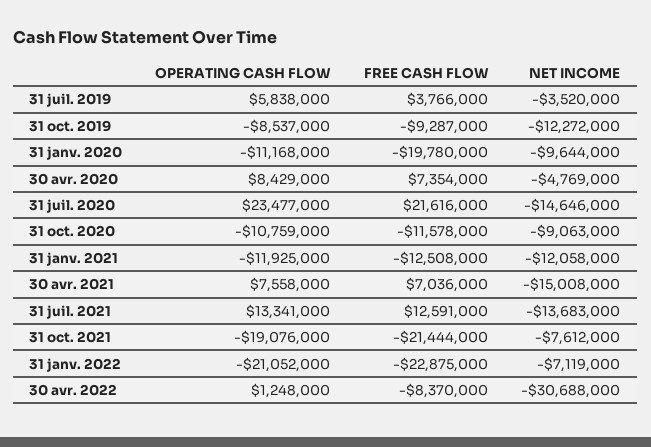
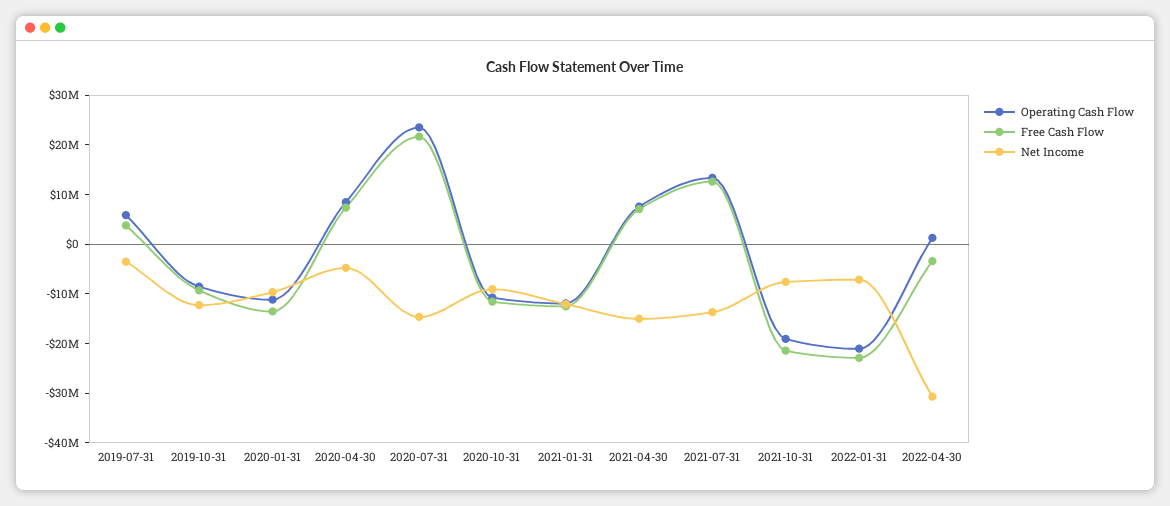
FREE CASH FLOW, 31 janv. 2020: -19780000 -> -14000000
FREE CASH FLOW, 30 avr. 2022: -8370000 -> -4000000

